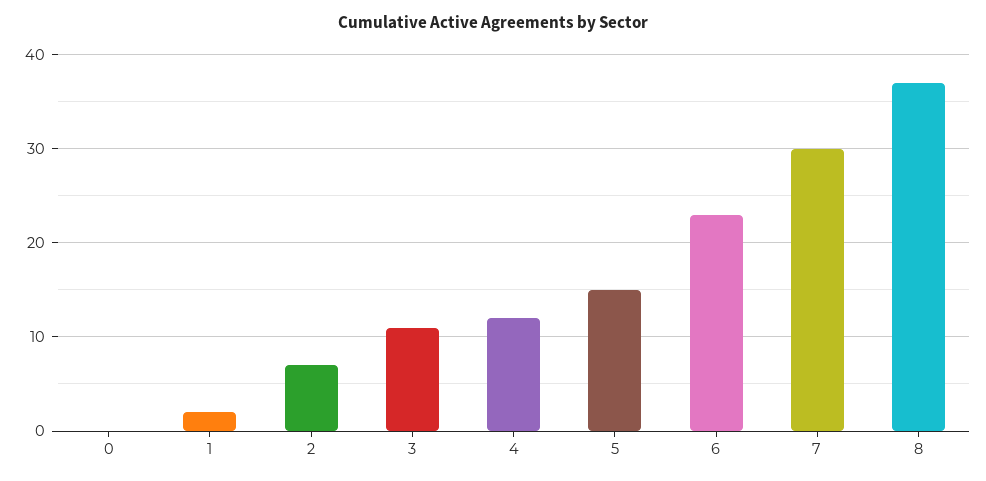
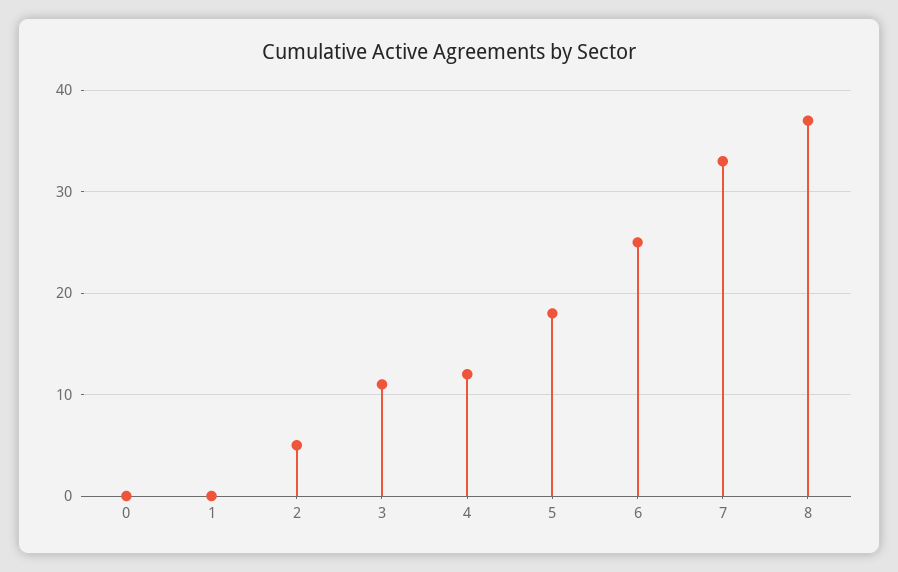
1: 2 -> 0
2: 7 -> 5
5: 15 -> 18
6: 23 -> 25
7: 30 -> 33

